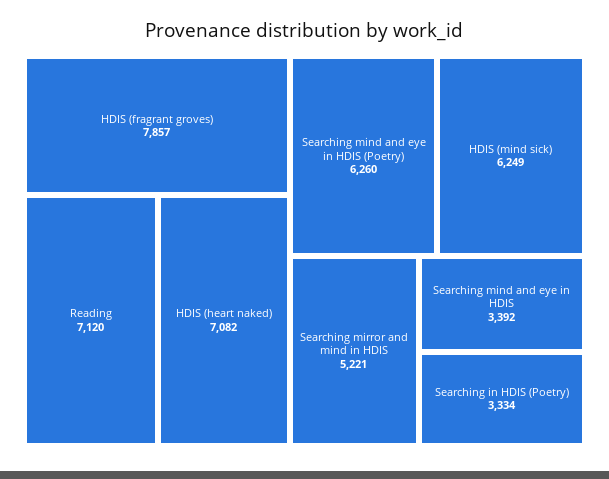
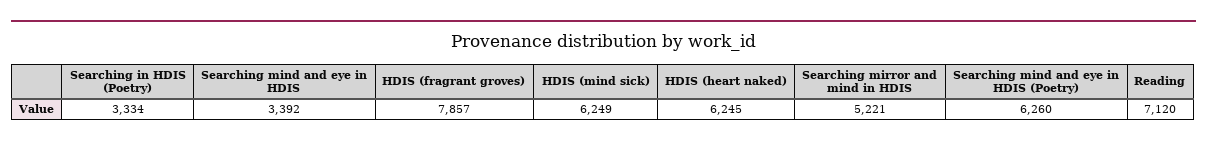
HDIS (heart naked): 7082 -> 6245

